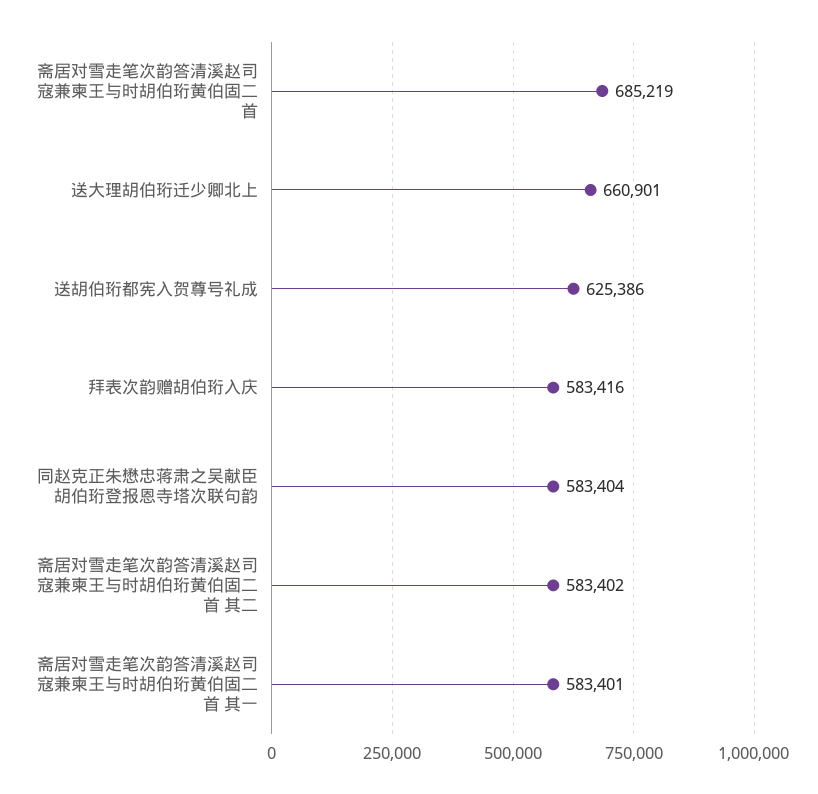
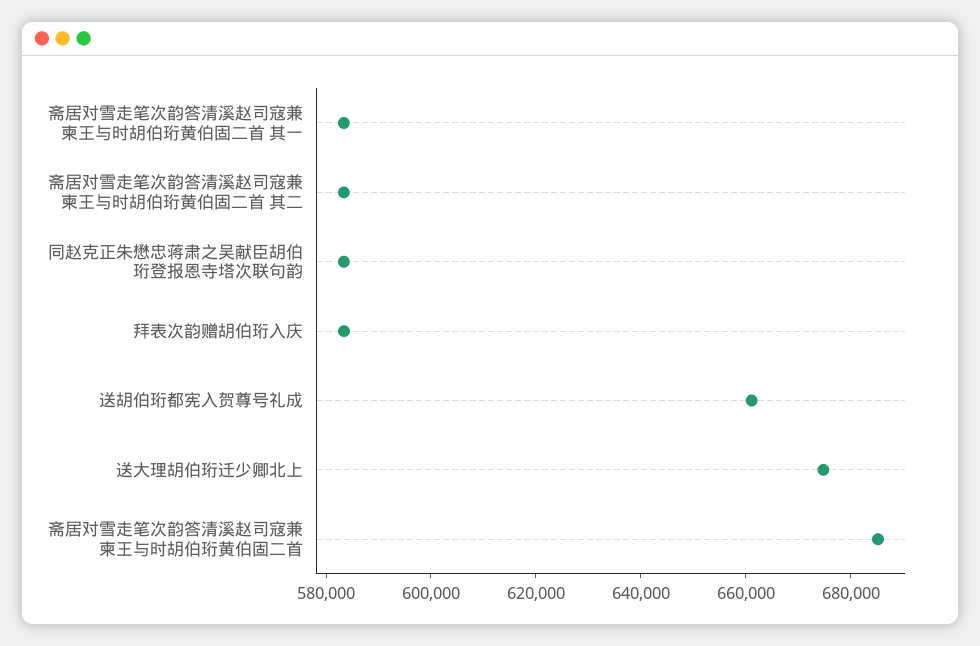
送大理胡伯珩迁少卿北上: 660901 -> 675000
送胡伯珩都宪入贺尊号礼成: 625386 -> 660000

